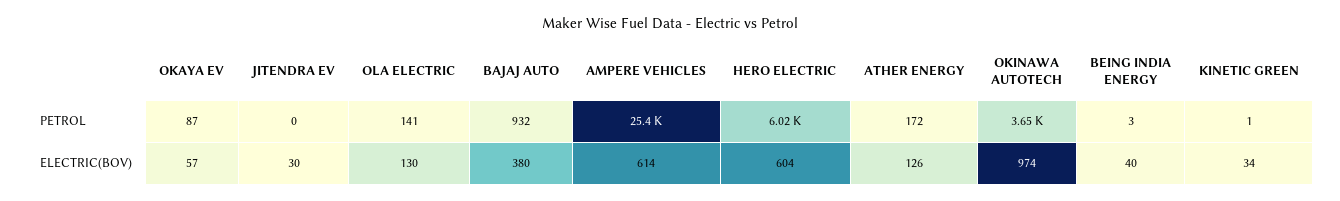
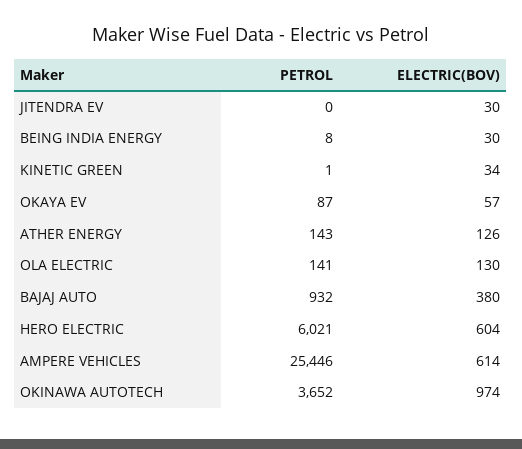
ATHER ENERGY, PETROL: 172 -> 143
BEING INDIA ENERGY, PETROL: 3 -> 8
BEING INDIA ENERGY, ELECTRIC(BOV): 40 -> 30

